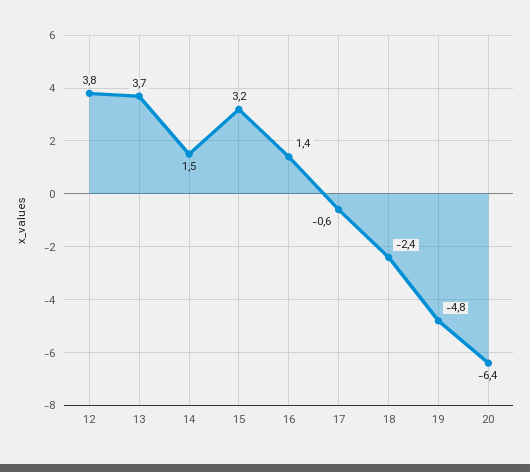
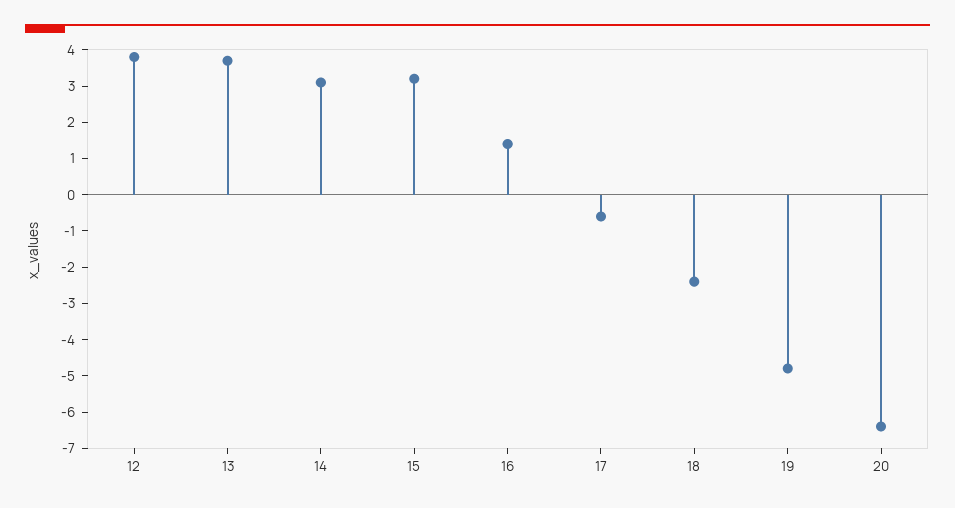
14: 1.5 -> 3

